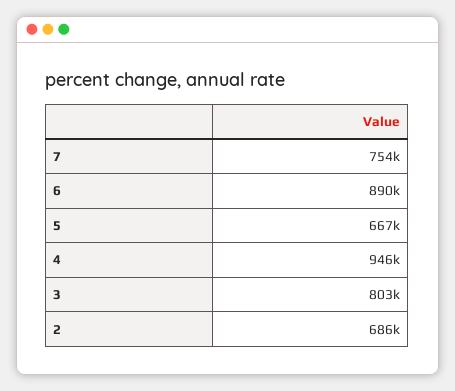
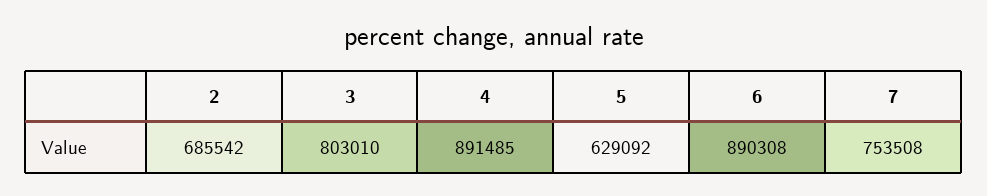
5: 667000 -> 629092
4: 946000 -> 891485

